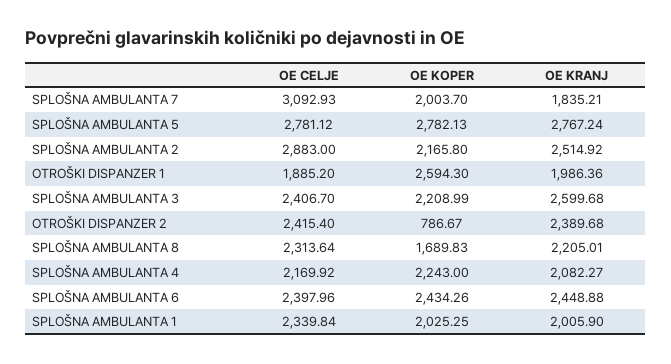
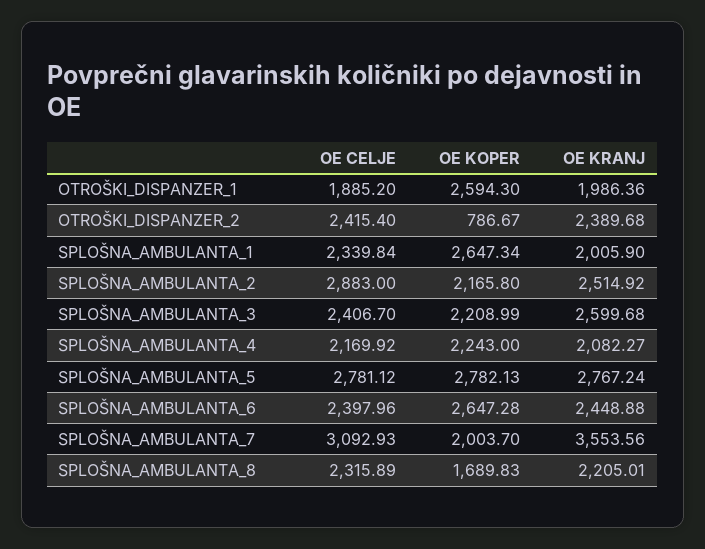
OE KRANJ, SPLOŠNA AMBULANTA 7: 1835.21 -> 3553.56
OE CELJE, SPLOŠNA AMBULANTA 8: 2313.64 -> 2315.89
OE KOPER, SPLOŠNA AMBULANTA 6: 2434.26 -> 2647.28
OE KOPER, SPLOŠNA AMBULANTA 1: 2025.25 -> 2647.34

